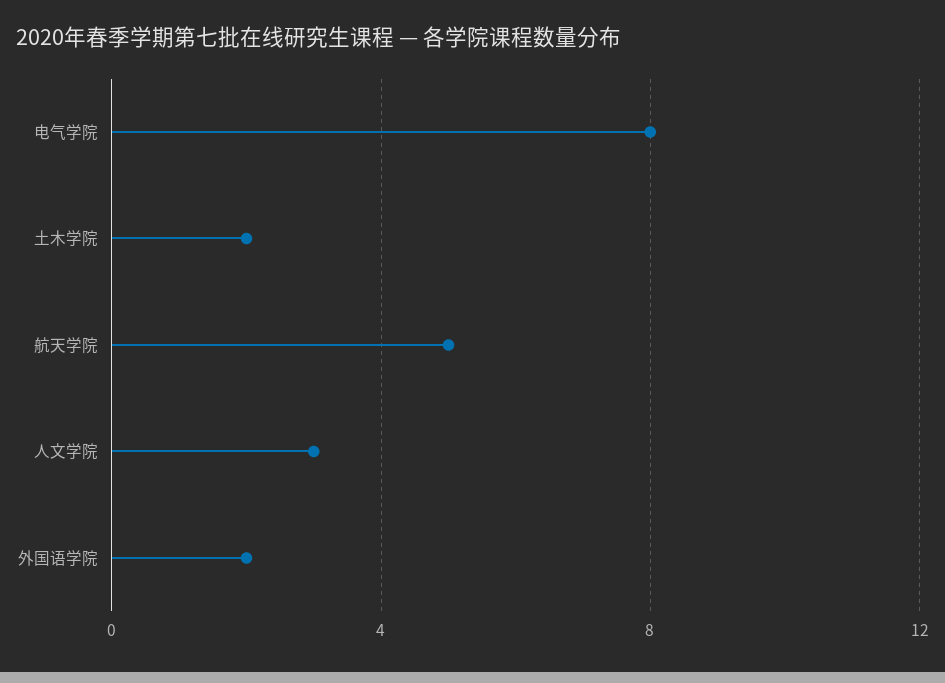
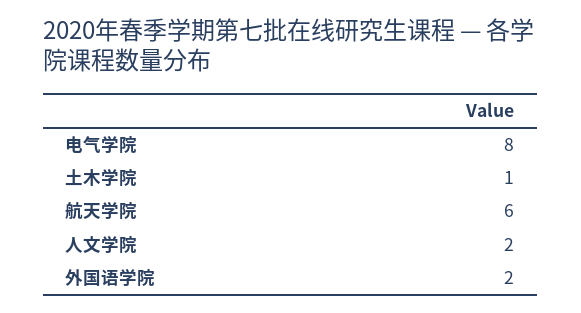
土木学院: 2 -> 1
航天学院: 5 -> 6
人文学院: 3 -> 2

